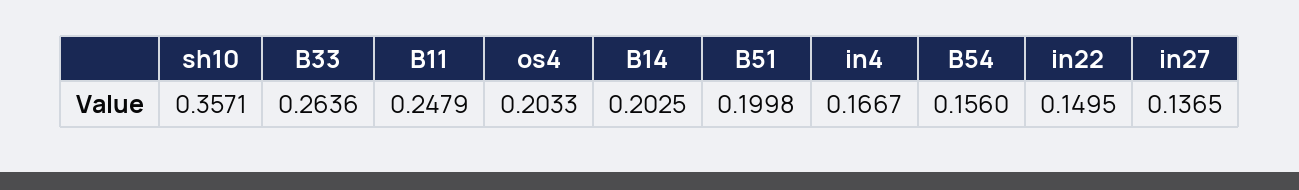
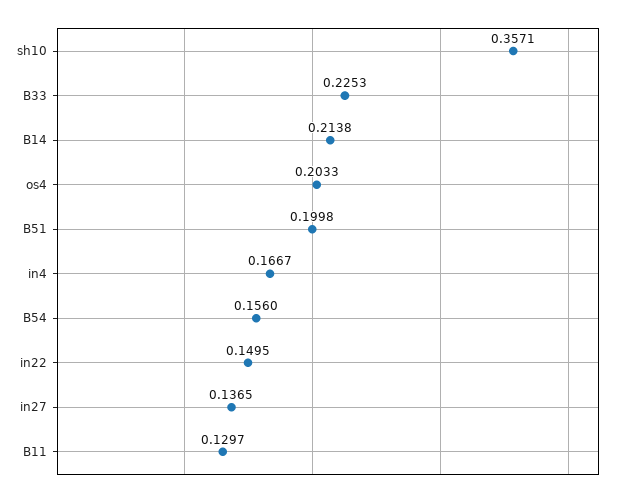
B33: 0.2636 -> 0.2253
B11: 0.2479 -> 0.1297
B14: 0.2025 -> 0.2138

